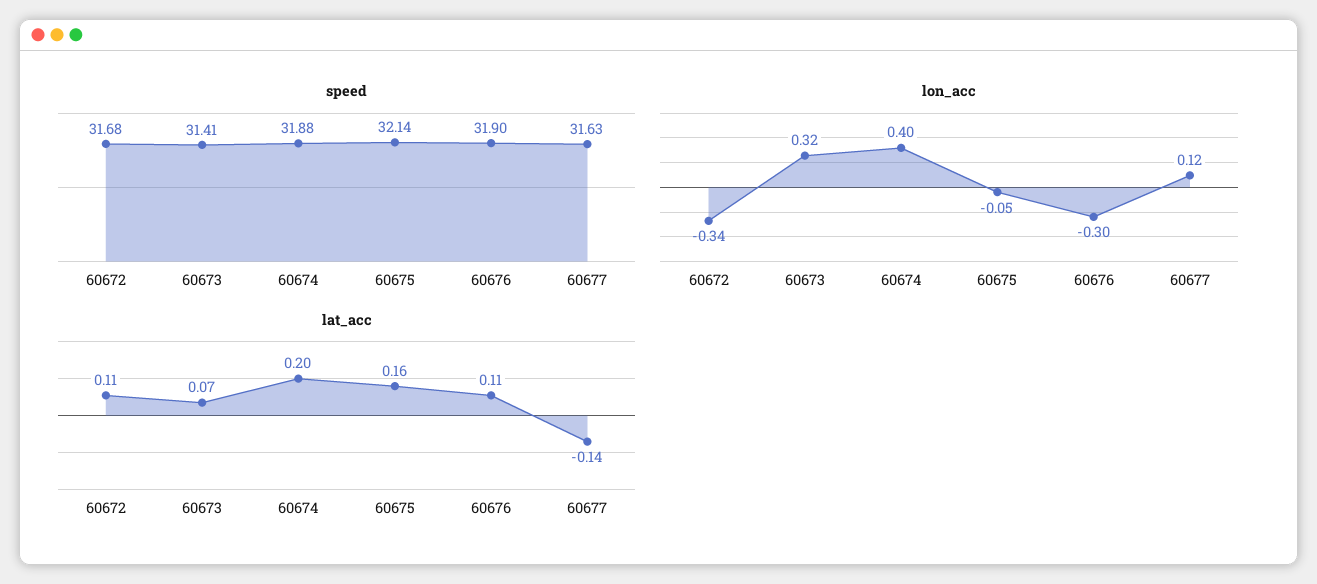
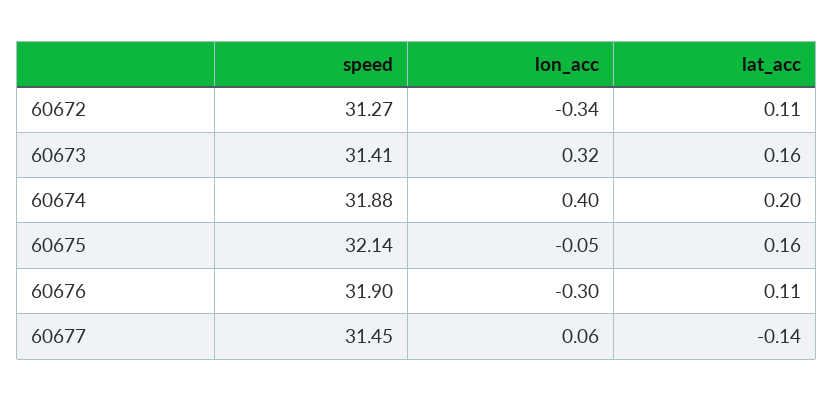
speed, 60672: 31.68 -> 31.27
speed, 60677: 31.63 -> 31.45
lon_acc, 60677: 0.12 -> 0.06
lat_acc, 60673: 0.07 -> 0.16

